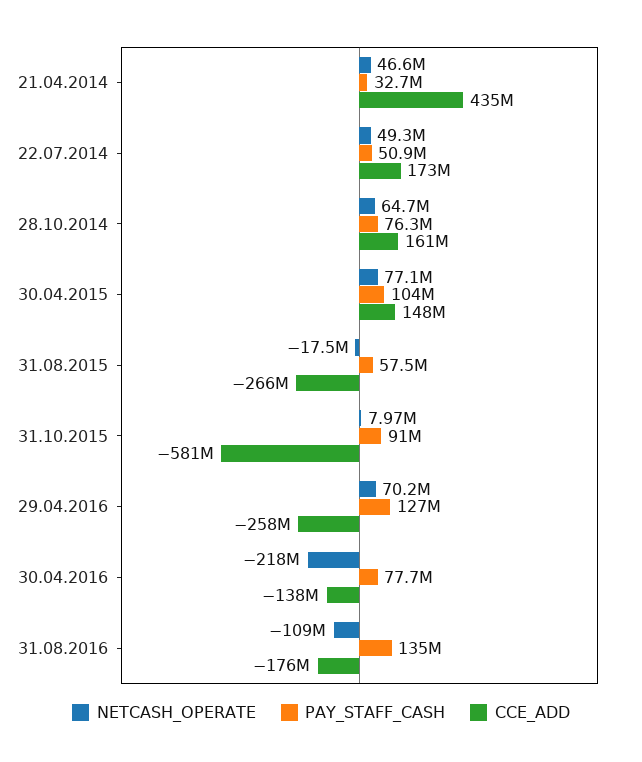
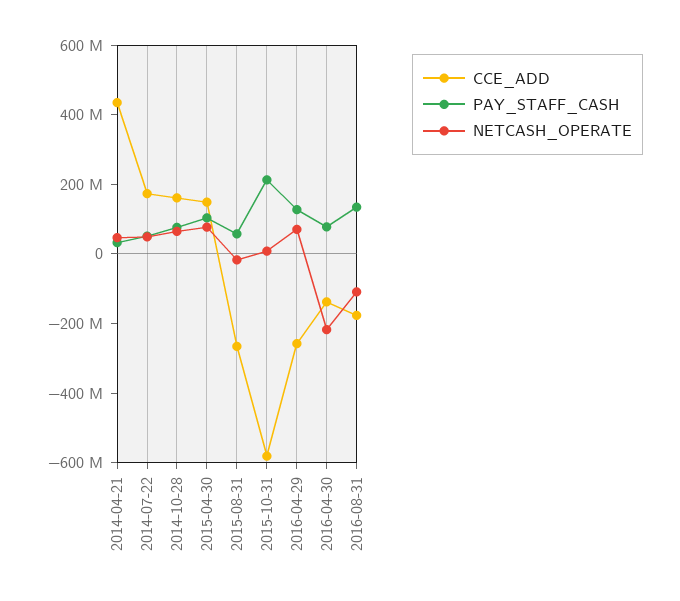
PAY_STAFF_CASH, 31.10.2015: 91000000 -> 200000000

